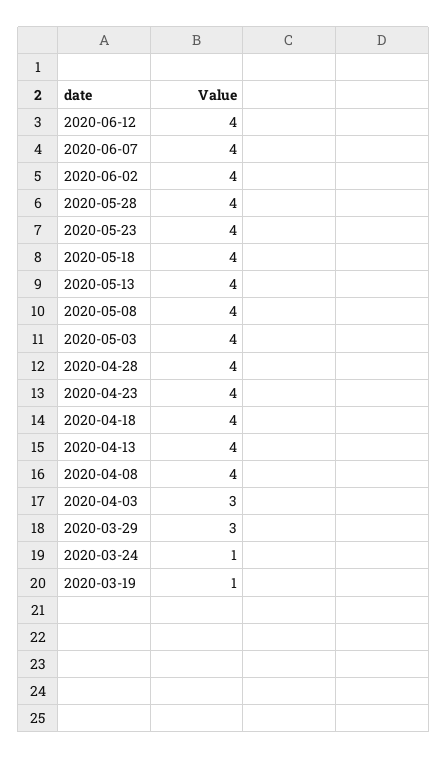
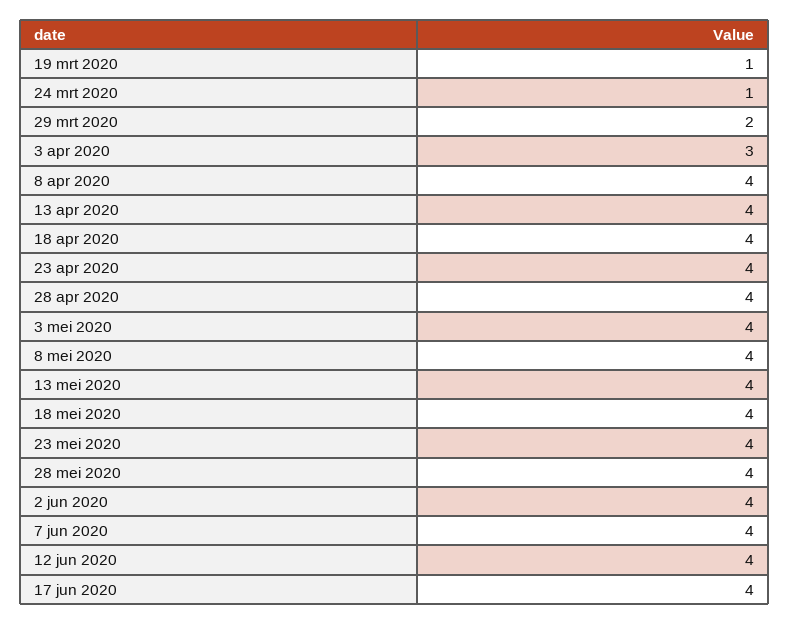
2020-03-29: 3 -> 2
17 jun 2020: none -> 4

